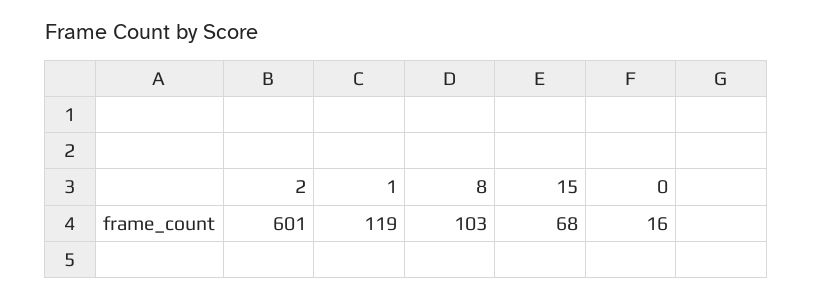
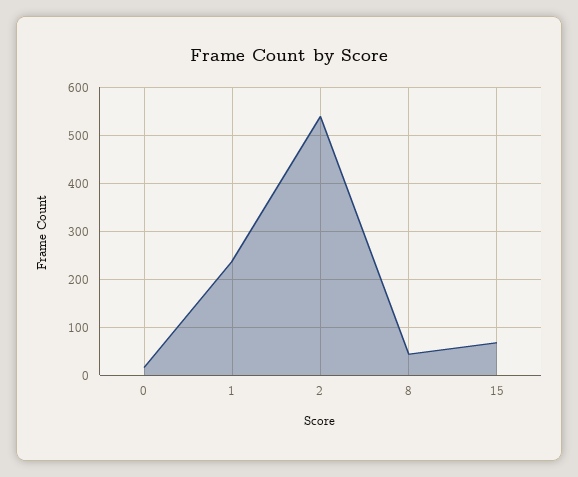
2: 601 -> 540
1: 119 -> 240
8: 103 -> 40

